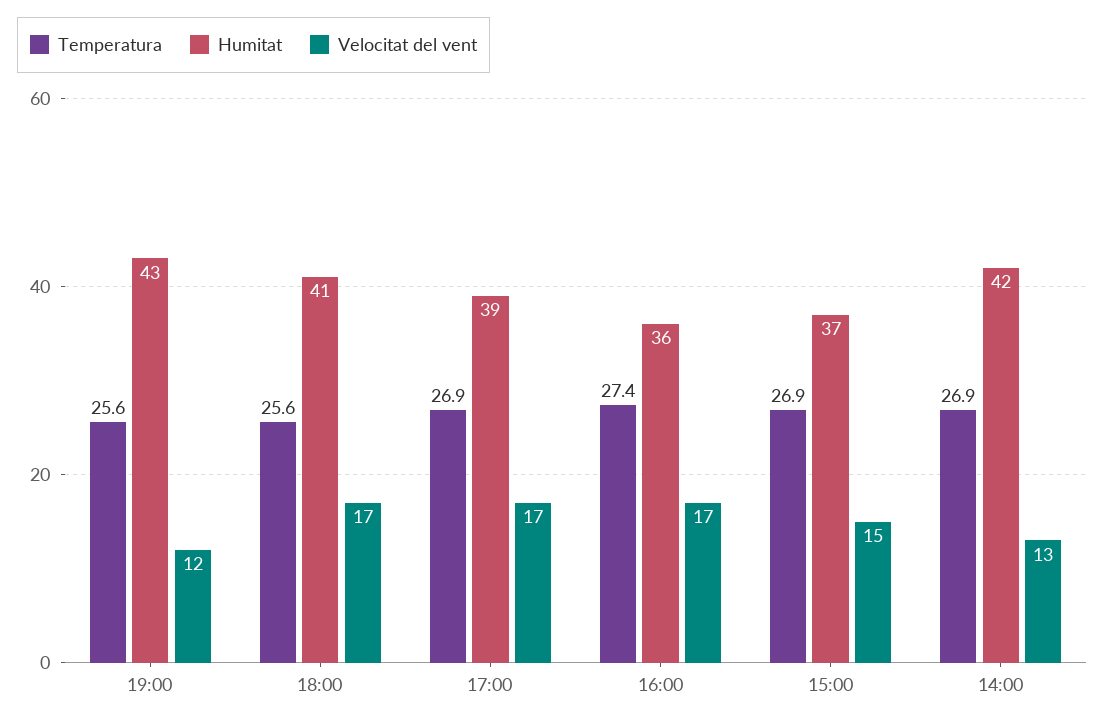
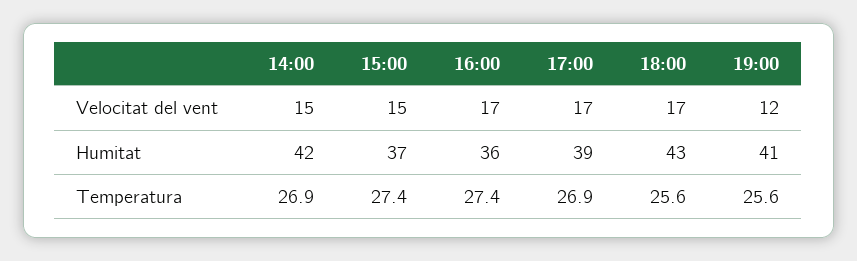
Humitat, 19:00: 43 -> 41
Humitat, 18:00: 41 -> 43
Temperatura, 15:00: 26.9 -> 27.4
Velocitat del vent, 14:00: 13 -> 15

